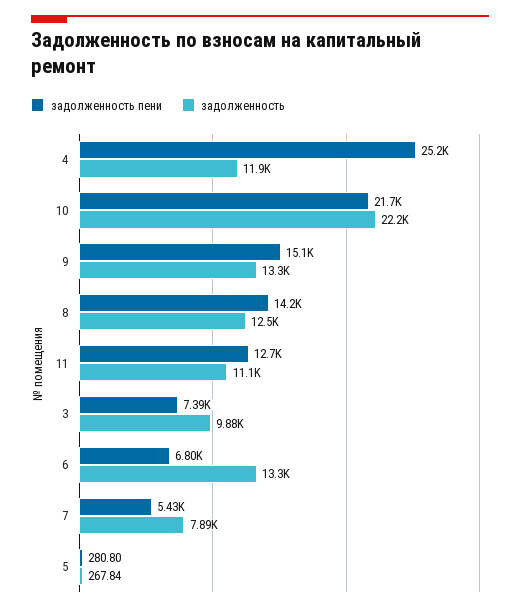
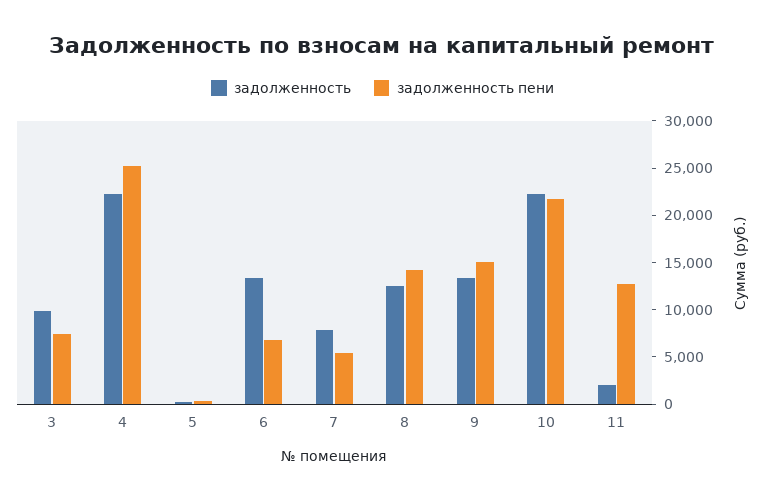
задолженность, 4: 11900 -> 22000
задолженность, 11: 11100 -> 2000

